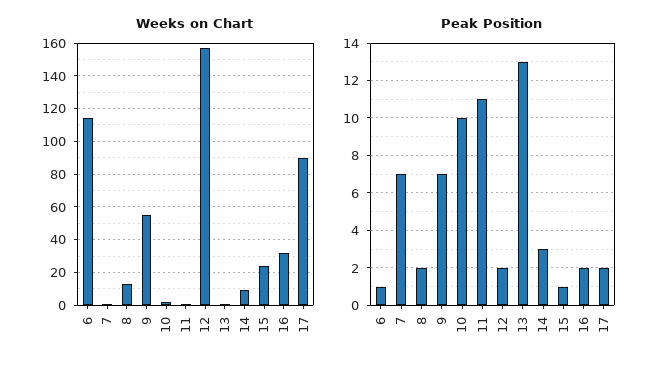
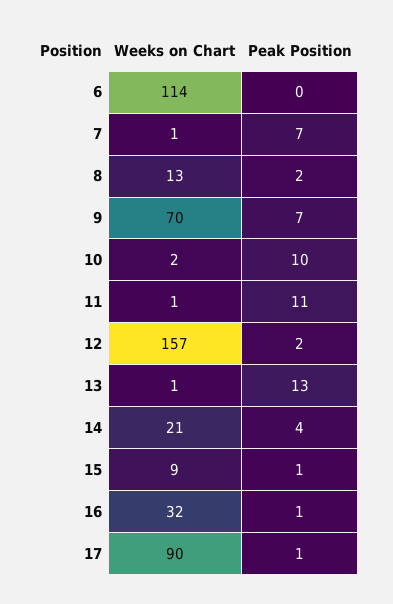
Weeks on Chart, 9: 55 -> 70
Weeks on Chart, 14: 10 -> 21
Weeks on Chart, 15: 25 -> 9
Peak Position, 6: 1 -> 0
Peak Position, 14: 3 -> 4
Peak Position, 16: 2 -> 1
Peak Position, 17: 2 -> 1

